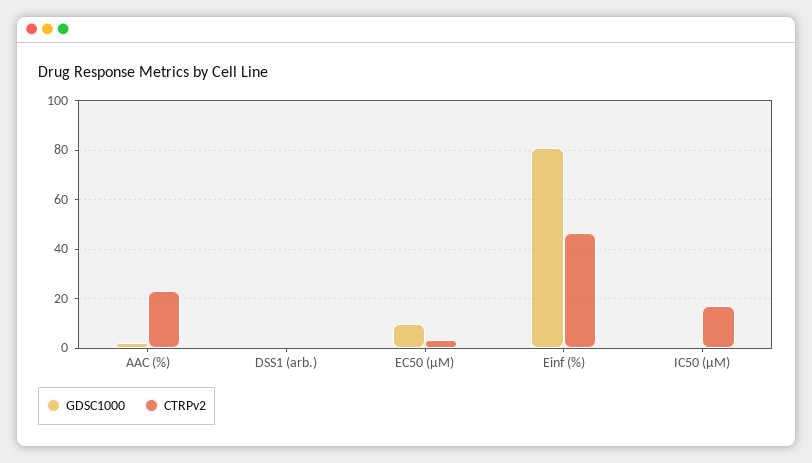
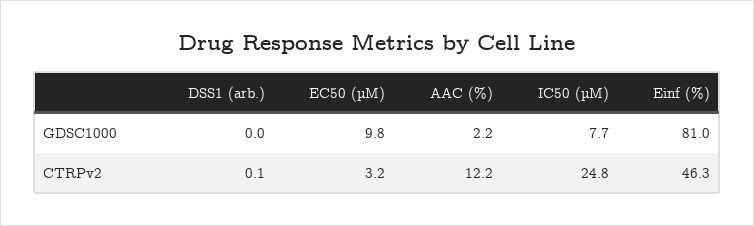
CTRPv2, AAC (%): 22.5 -> 12.2
GDSC1000, IC50 (µM): 0 -> 7.7
CTRPv2, IC50 (µM): 17.5 -> 24.8

